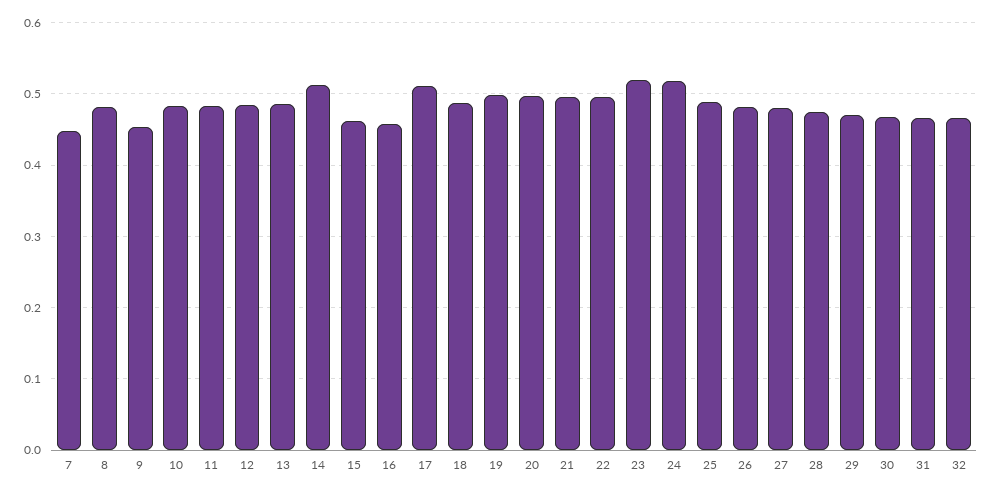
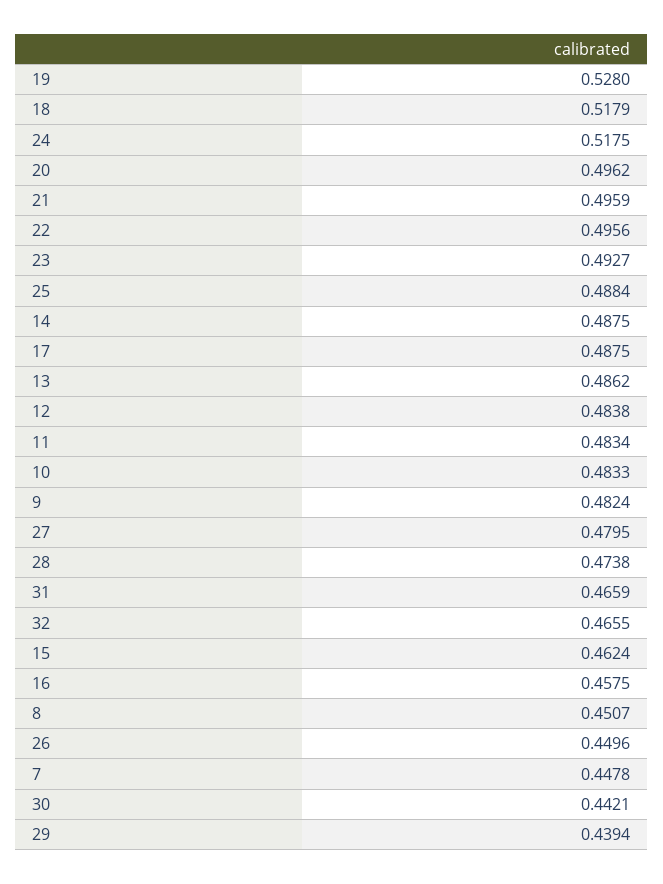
8: 0.48 -> 0.4507
9: 0.45 -> 0.4824
14: 0.51 -> 0.4875
17: 0.51 -> 0.4875
18: 0.49 -> 0.5179
19: 0.5 -> 0.528
23: 0.52 -> 0.4927
26: 0.48 -> 0.4496
29: 0.47 -> 0.4394
30: 0.47 -> 0.4421

